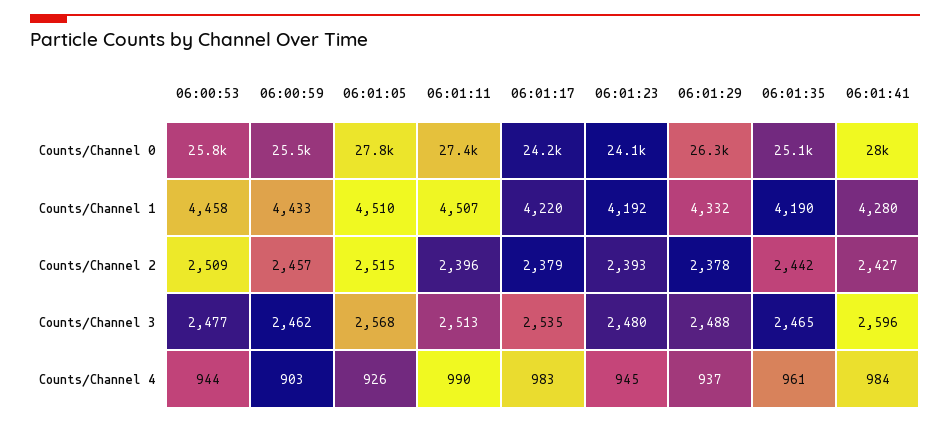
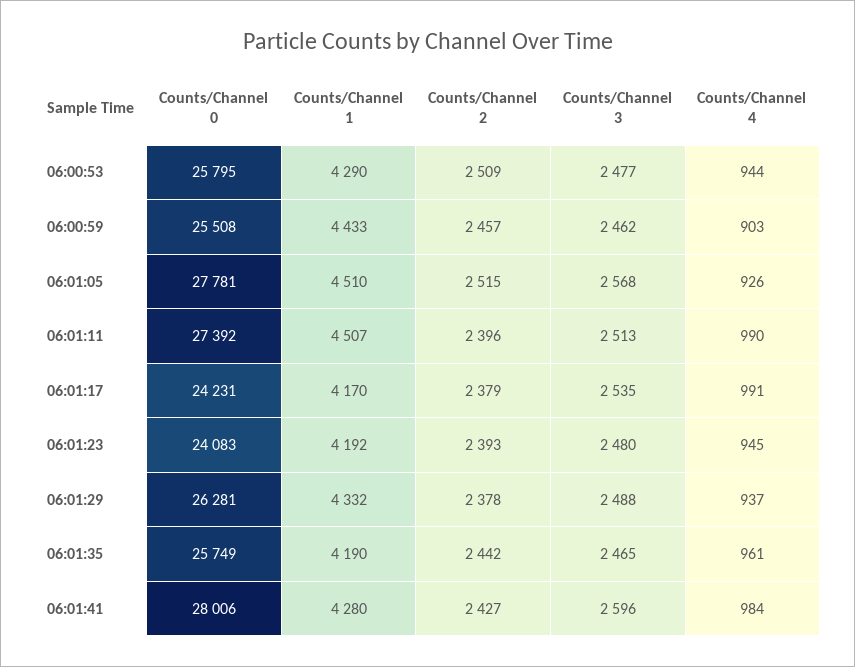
06:01:35, Counts/Channel 0: 25100 -> 25749
06:00:53, Counts/Channel 1: 4458 -> 4290
06:01:17, Counts/Channel 1: 4220 -> 4170
06:01:17, Counts/Channel 4: 983 -> 991

